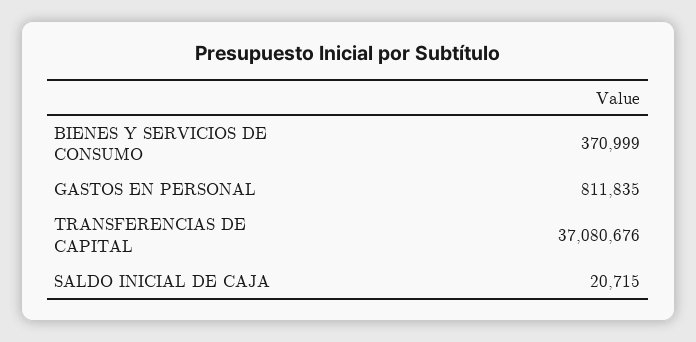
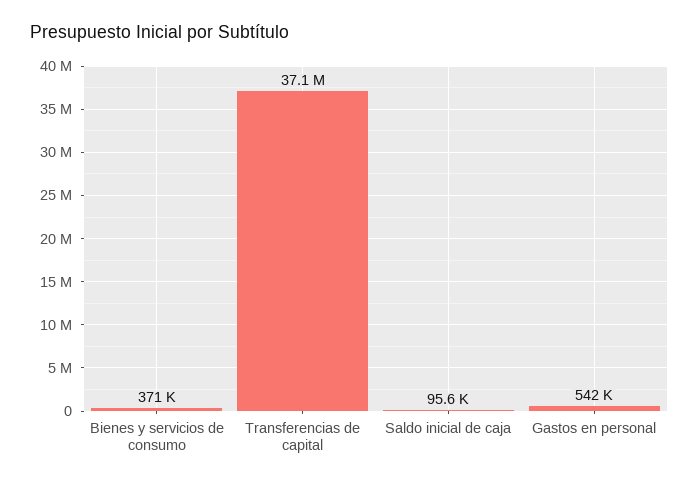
GASTOS EN PERSONAL: 811835 -> 542000
SALDO INICIAL DE CAJA: 20715 -> 95600

